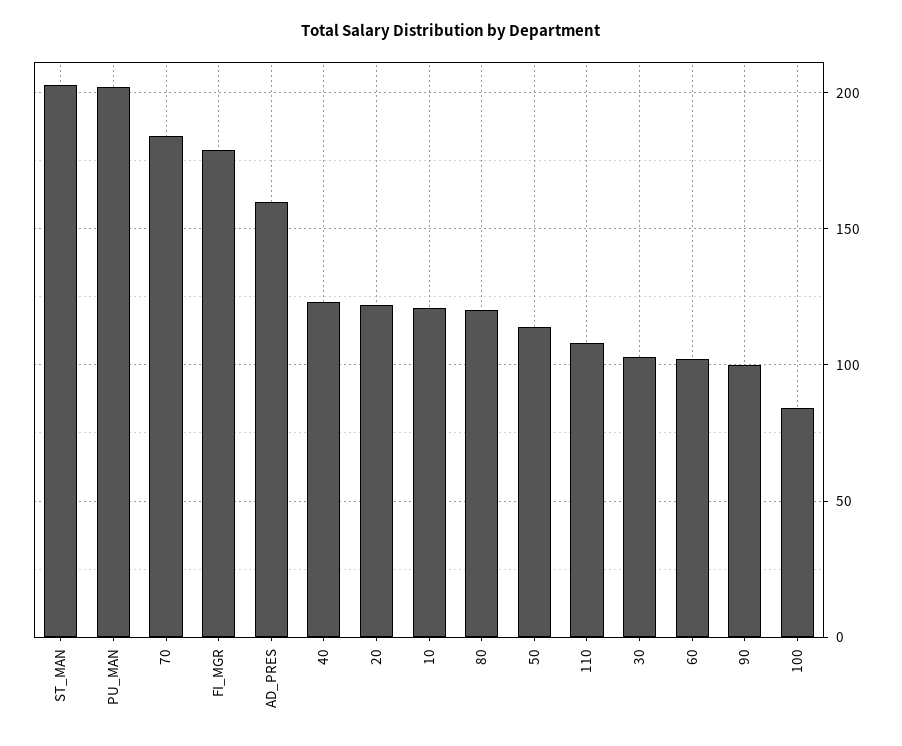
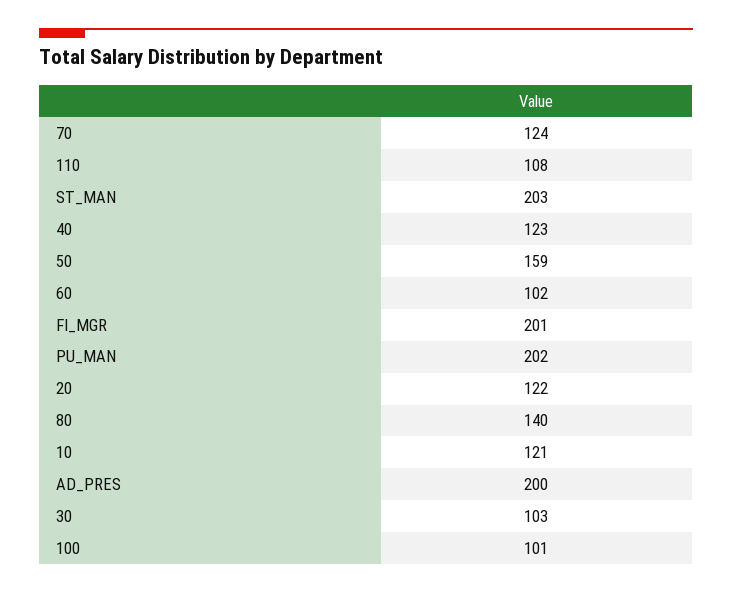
70: 185 -> 124
FI_MGR: 180 -> 201
AD_PRES: 160 -> 200
80: 120 -> 140
50: 115 -> 159
90: 100 -> none
100: 85 -> 101

